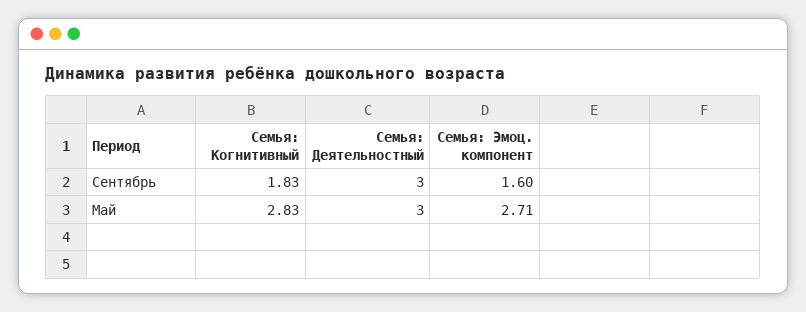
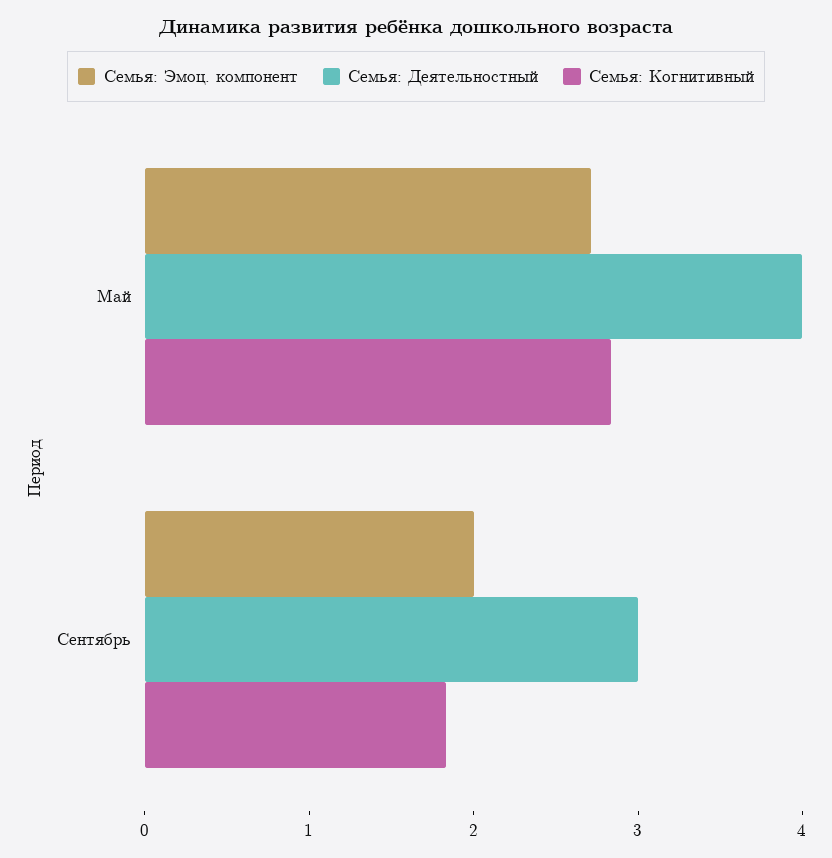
Семья: Эмоц. компонент, Сентябрь: 1.6 -> 2
Семья: Деятельностный, Май: 3 -> 4

